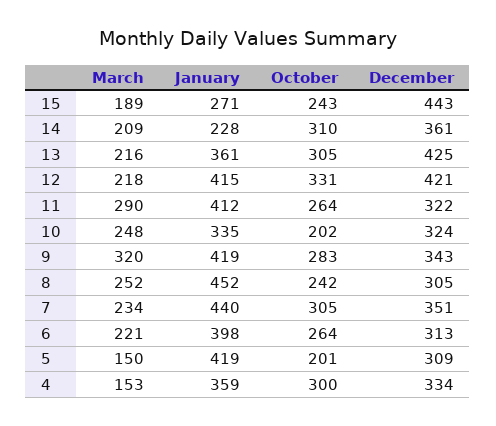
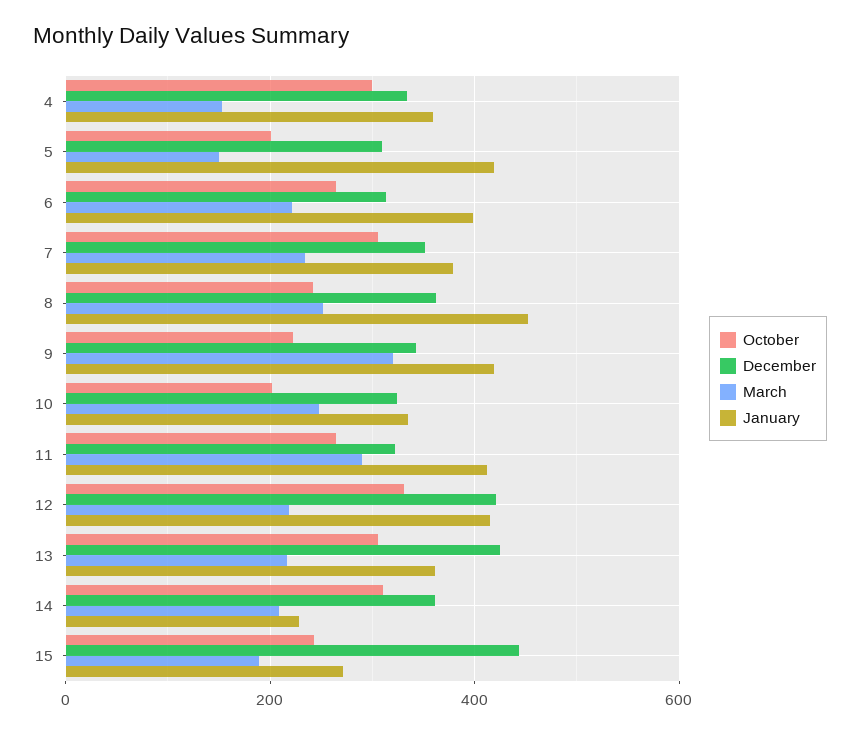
October, 9: 283 -> 220
December, 8: 305 -> 360
January, 7: 440 -> 380

